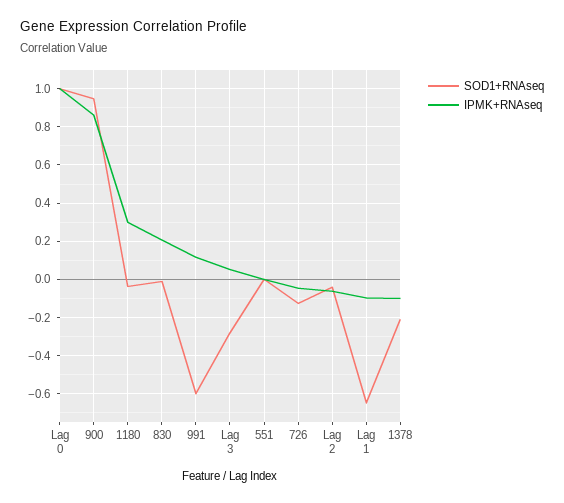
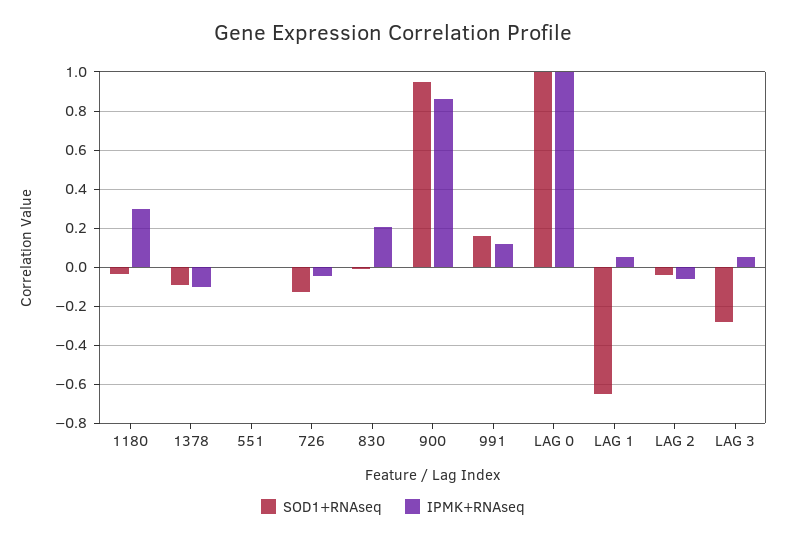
SOD1+RNAseq, 991: -0.6 -> 0.15
IPMK+RNAseq, Lag 1: -0.1 -> 0.05
SOD1+RNAseq, 1378: -0.2 -> -0.1

